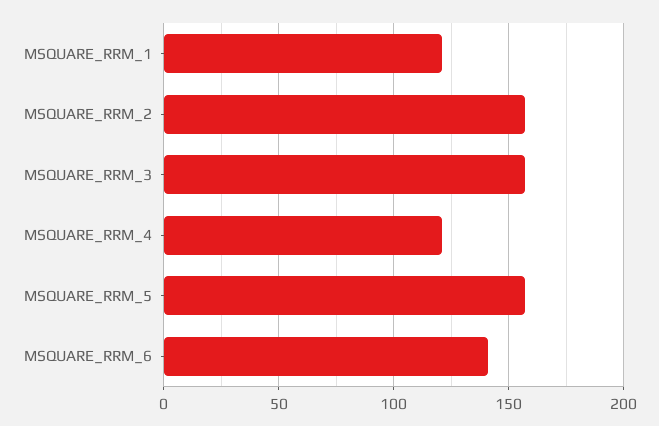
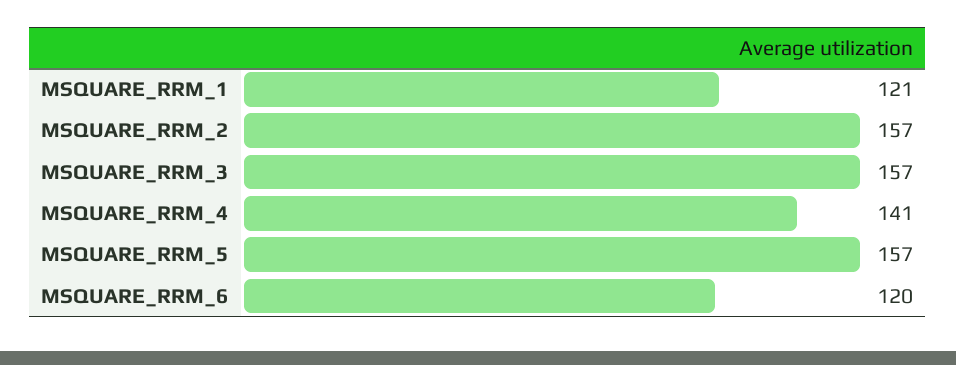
MSQUARE_RRM_4: 120 -> 141
MSQUARE_RRM_6: 140 -> 120

